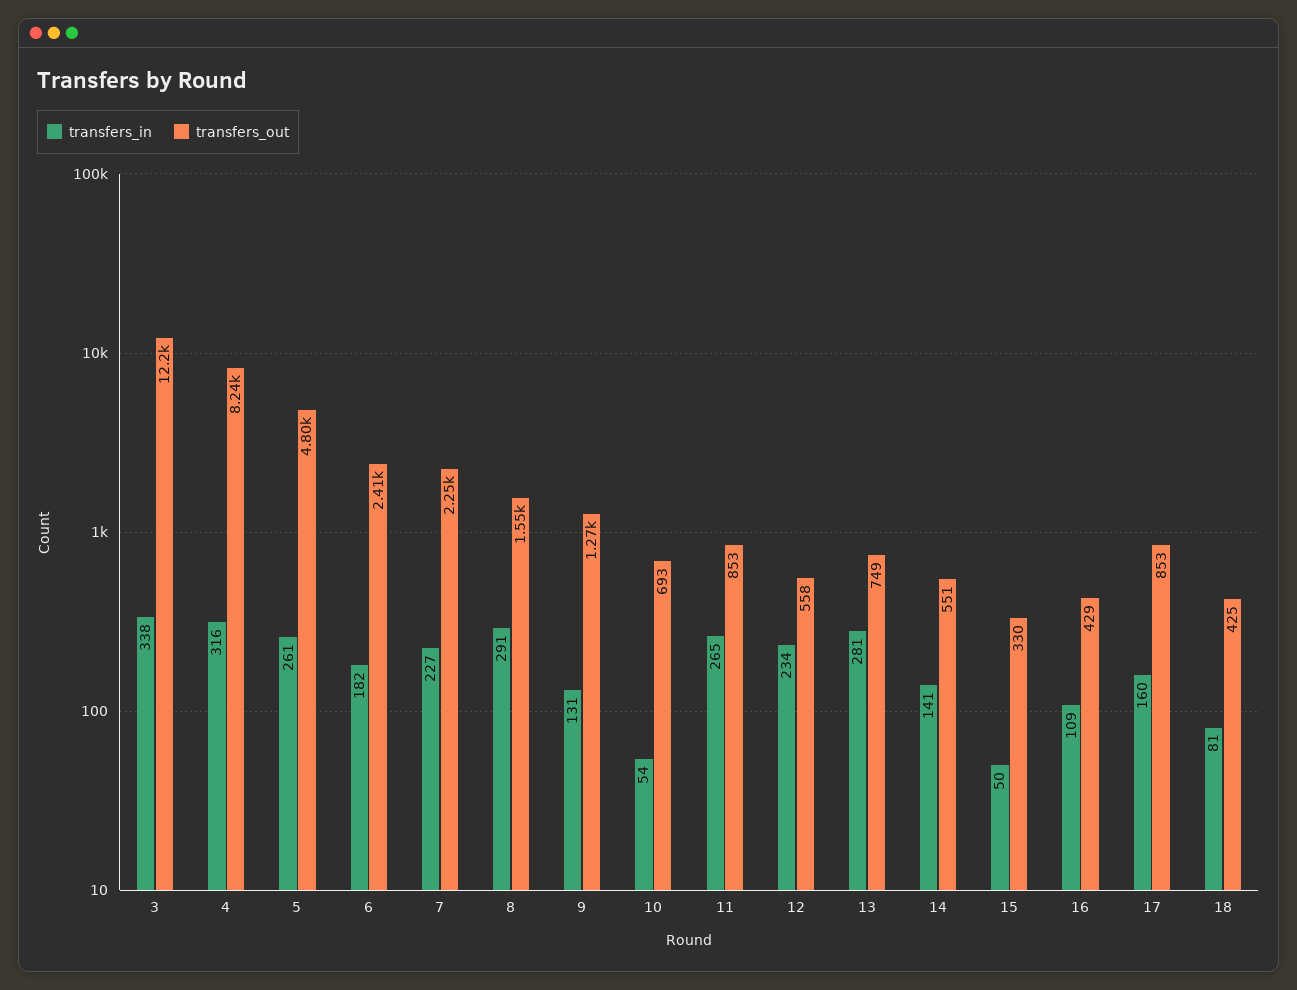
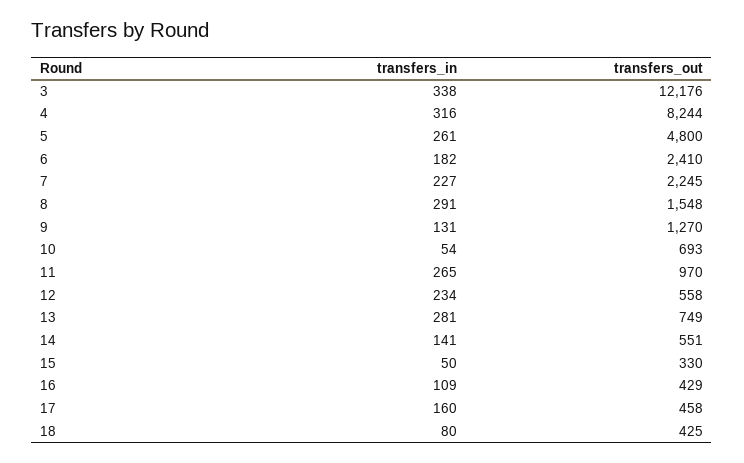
transfers_out, 11: 853 -> 970
transfers_out, 17: 853 -> 458
transfers_in, 18: 81 -> 80

